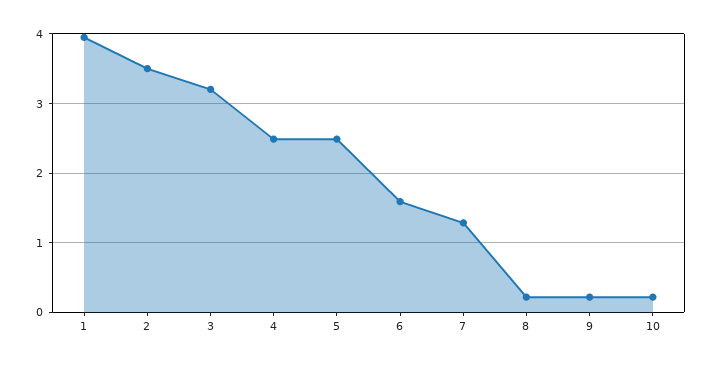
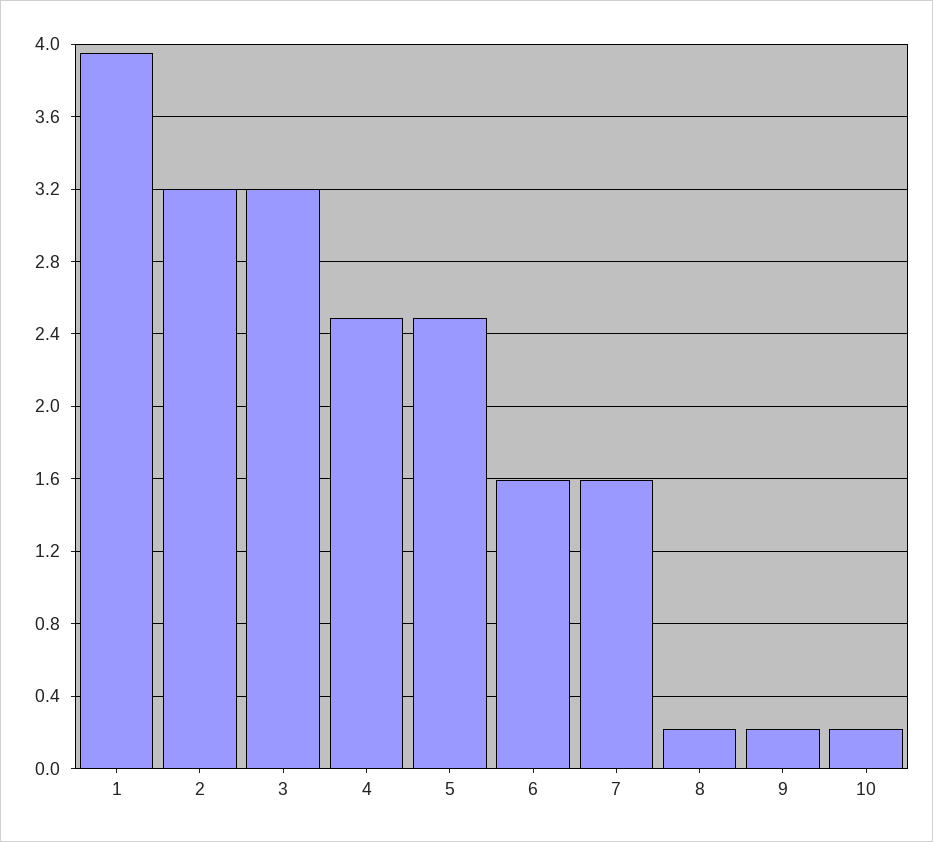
2: 3.5 -> 3.2
7: 1.3 -> 1.6

